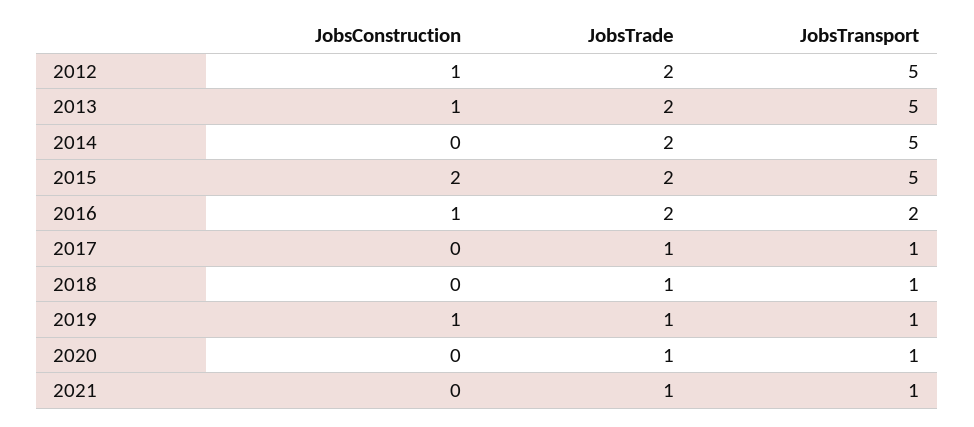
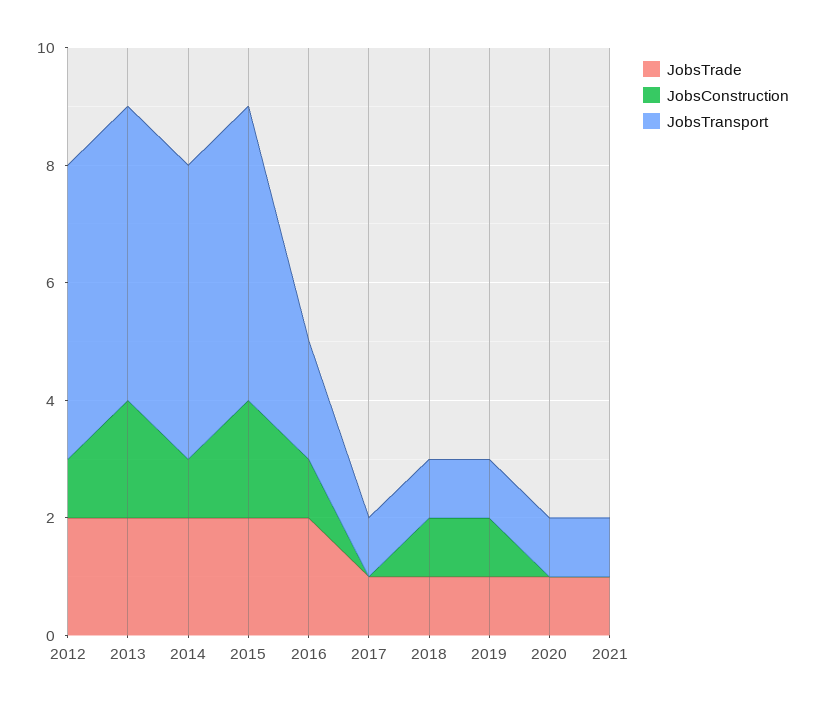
JobsConstruction, 2013: 1 -> 2
JobsConstruction, 2014: 0 -> 1
JobsConstruction, 2018: 0 -> 1

